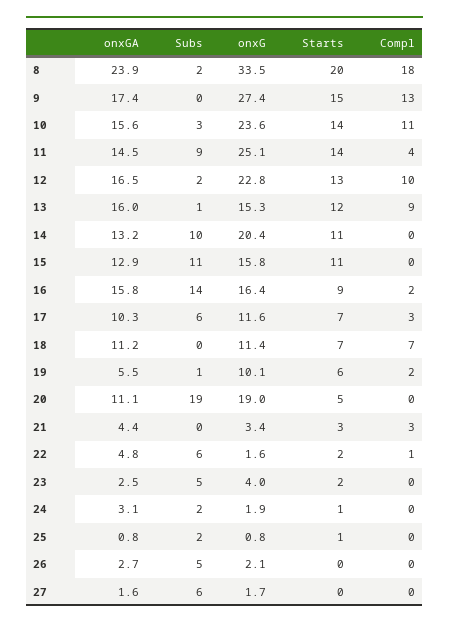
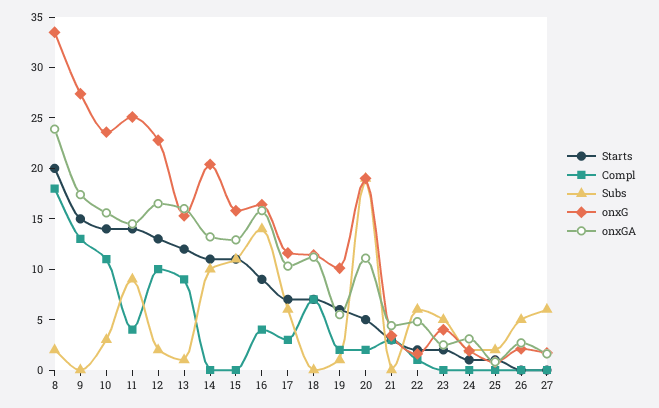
Compl, 16: 2 -> 4
Compl, 20: 0 -> 2

